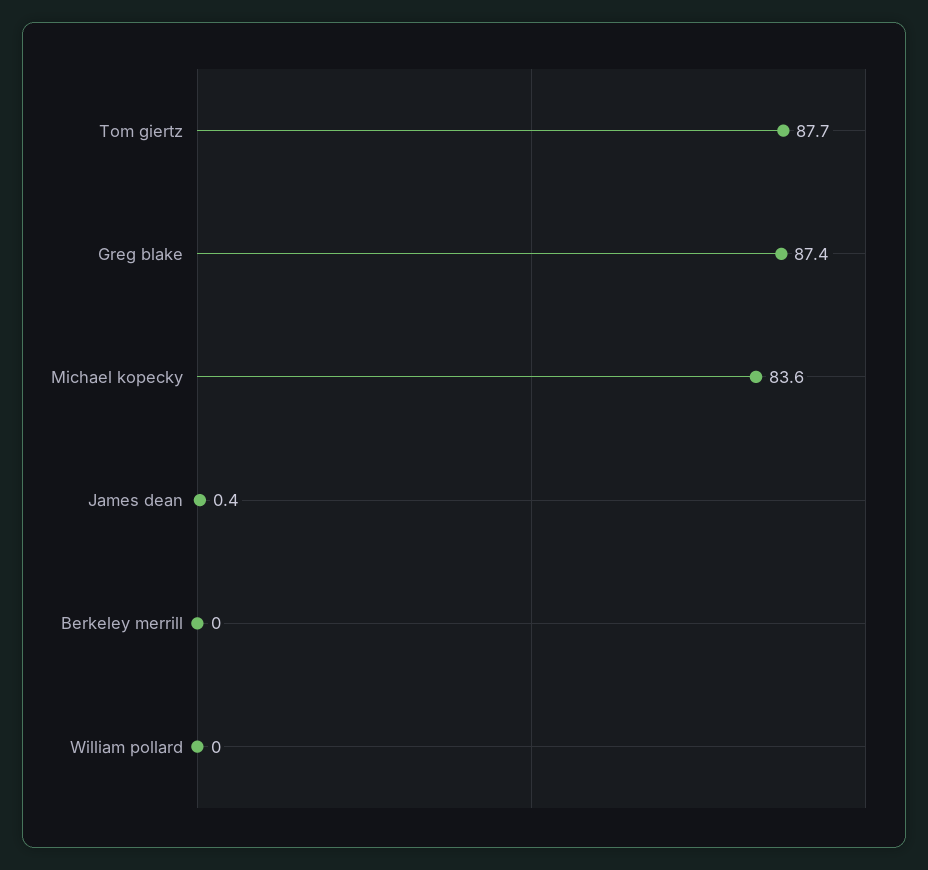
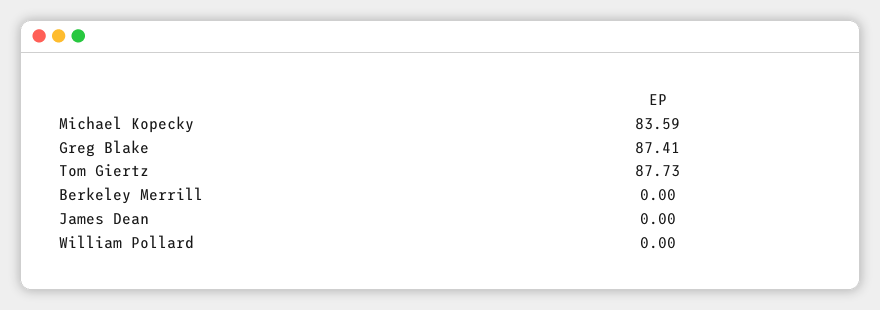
James dean: 0.4 -> 0

